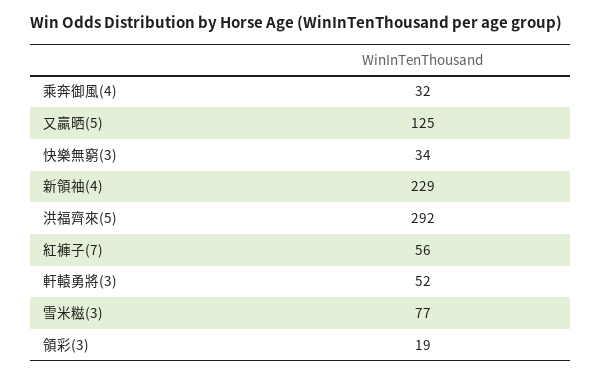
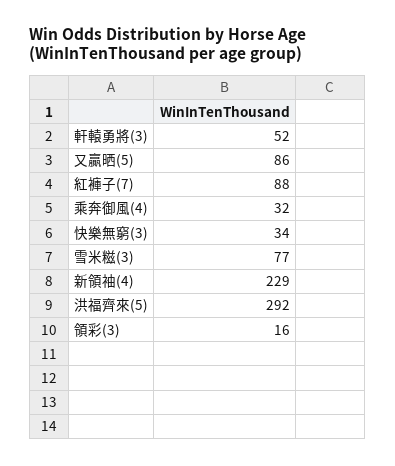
又贏晒(5): 125 -> 86
紅褲子(7): 56 -> 88
領彩(3): 19 -> 16

